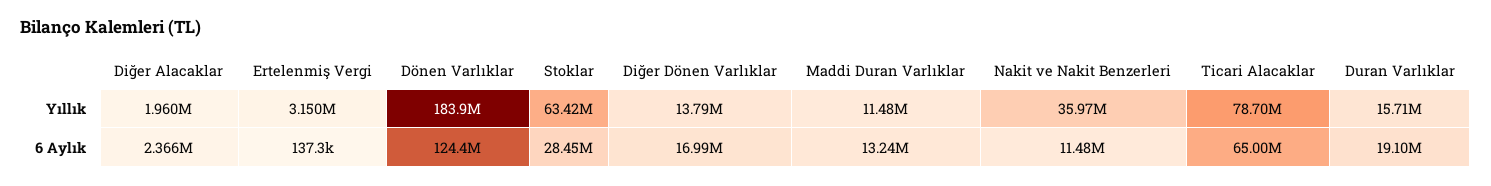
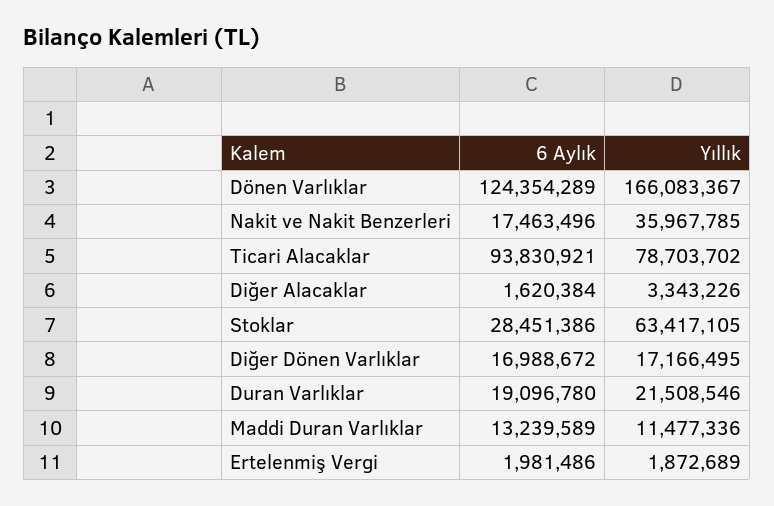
Diğer Alacaklar, Yıllık: 1960000 -> 3343226
Ertelenmiş Vergi, Yıllık: 3150000 -> 1872689
Dönen Varlıklar, Yıllık: 183900000 -> 166083367
Diğer Dönen Varlıklar, Yıllık: 13790000 -> 17166495
Duran Varlıklar, Yıllık: 15710000 -> 21508546
Diğer Alacaklar, 6 Aylık: 2366000 -> 1620384
Ertelenmiş Vergi, 6 Aylık: 137300 -> 1981486
Nakit ve Nakit Benzerleri, 6 Aylık: 11480000 -> 17463496
Ticari Alacaklar, 6 Aylık: 65000000 -> 93830921

